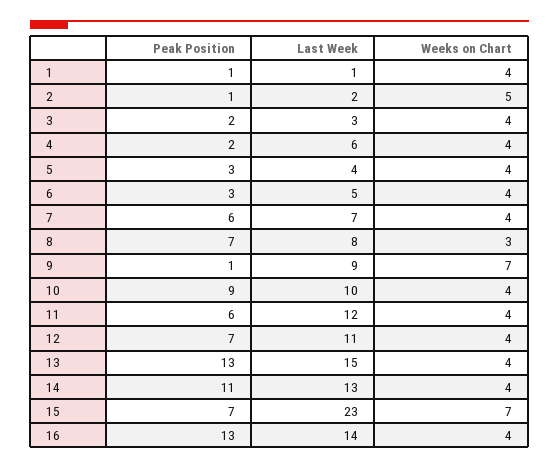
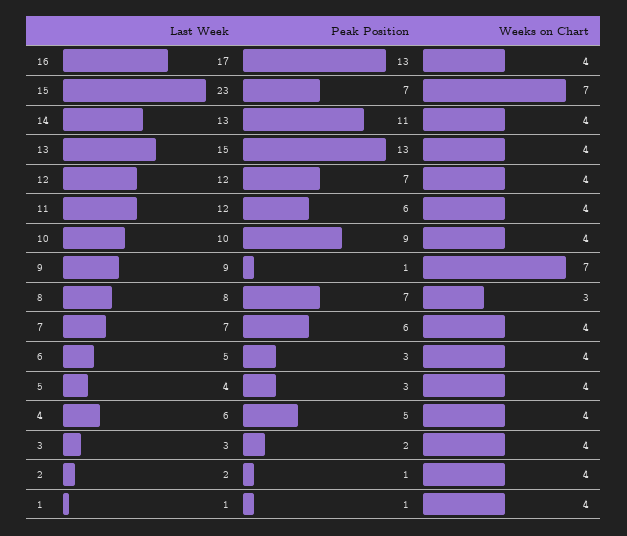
Weeks on Chart, 2: 5 -> 4
Peak Position, 4: 2 -> 5
Last Week, 12: 11 -> 12
Last Week, 16: 14 -> 17

